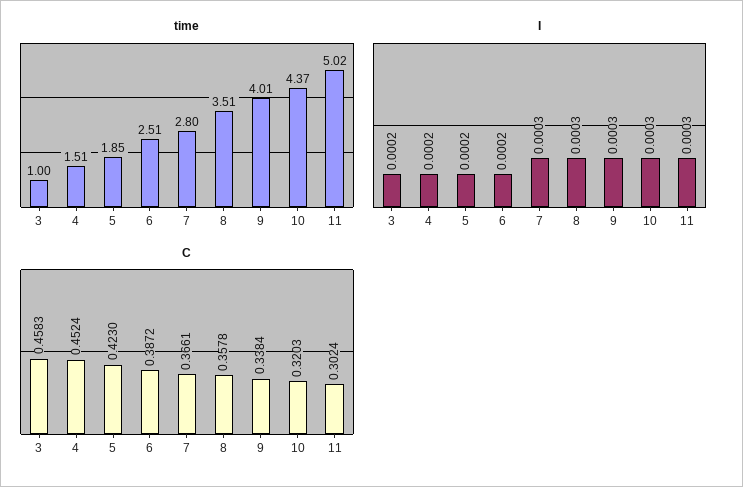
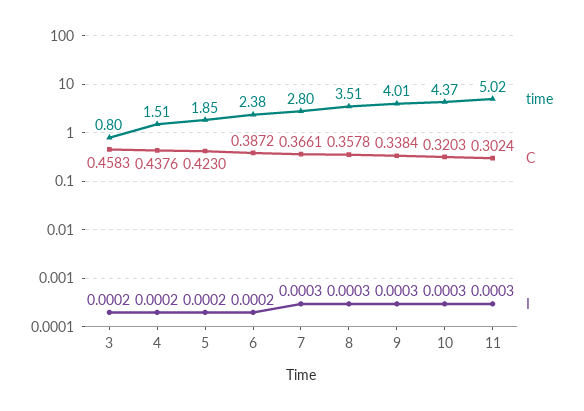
time, 3: 1 -> 0.8
time, 6: 2.51 -> 2.38
C, 4: 0.4524 -> 0.4376

